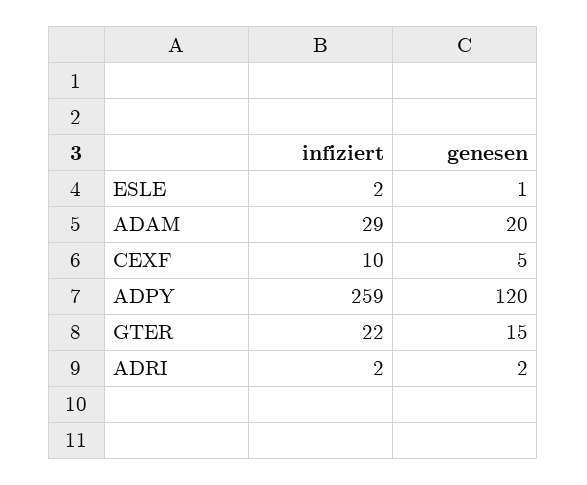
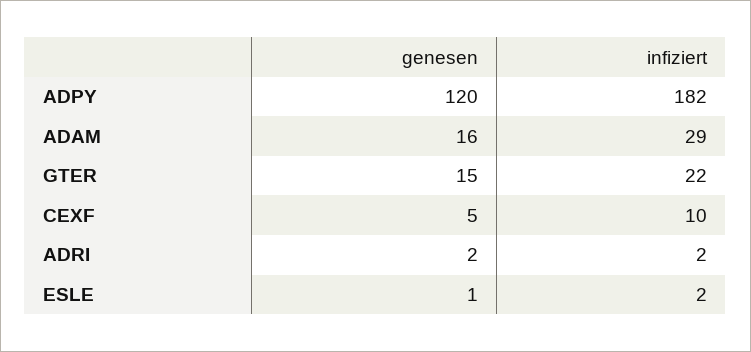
genesen, ADAM: 20 -> 16
infiziert, ADPY: 259 -> 182

